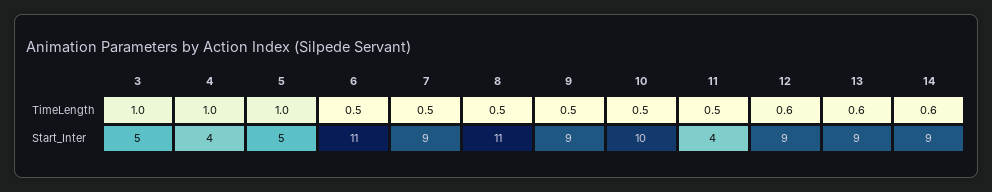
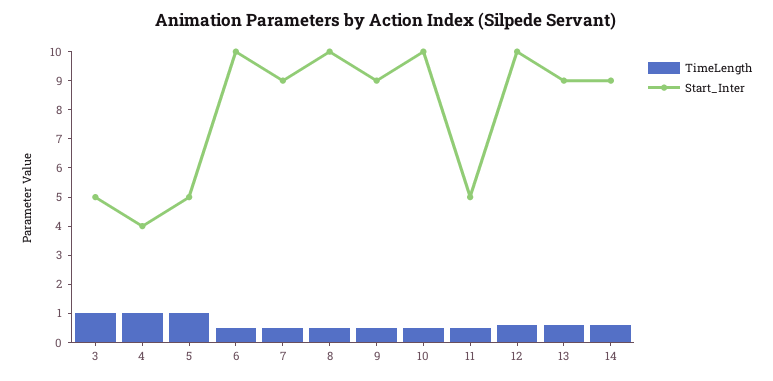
Start_Inter, 6: 11 -> 10
Start_Inter, 8: 11 -> 10
Start_Inter, 11: 4 -> 5
Start_Inter, 12: 9 -> 10

